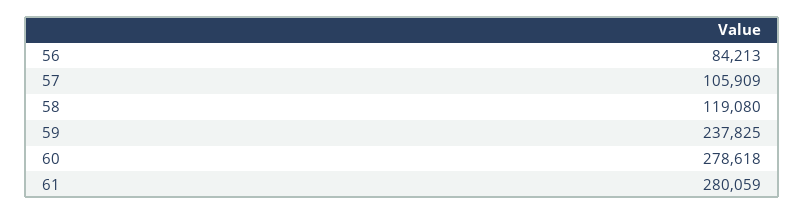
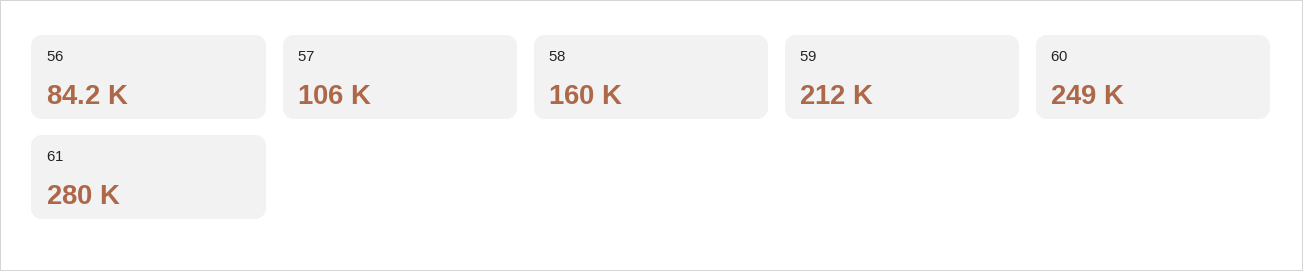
58: 119080 -> 160000
59: 237825 -> 212000
60: 278618 -> 249000

